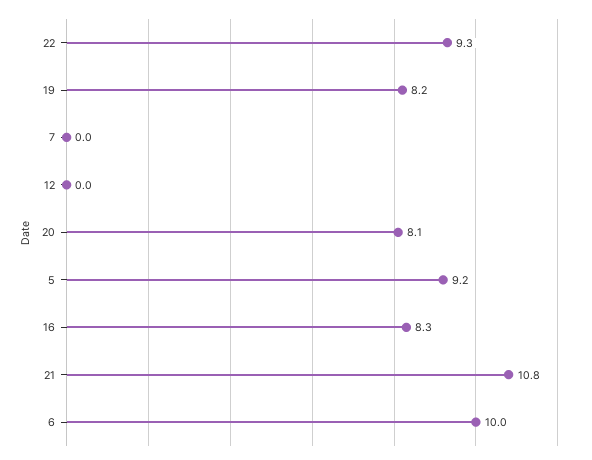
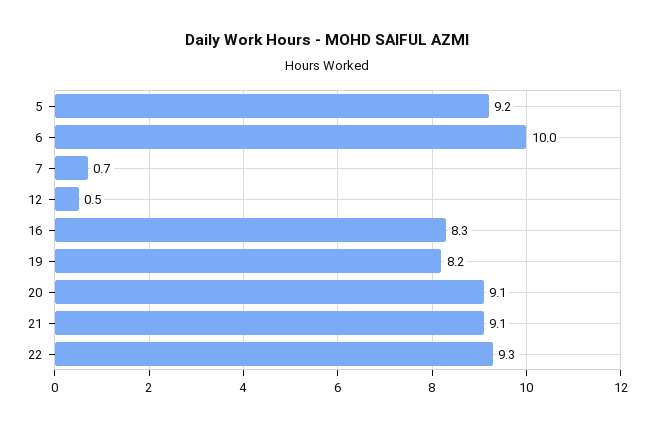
7: 0 -> 0.7
12: 0 -> 0.5
20: 8.1 -> 9.1
21: 10.8 -> 9.1

